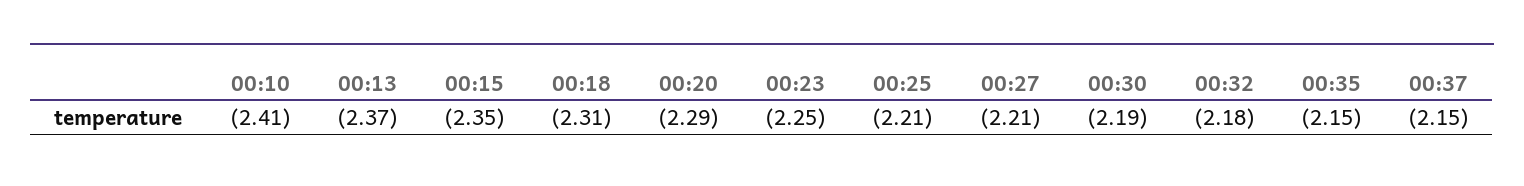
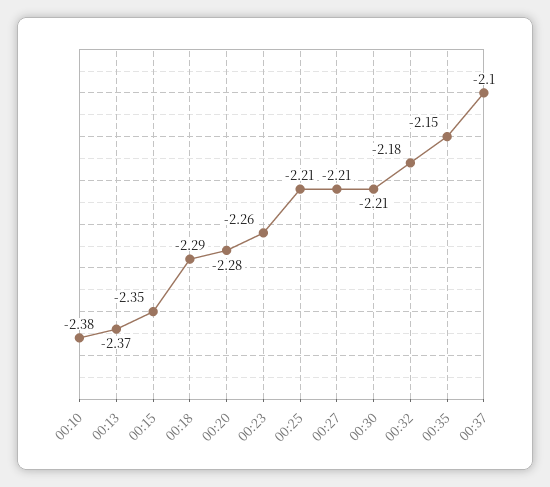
00:10: -2.41 -> -2.38
00:18: -2.31 -> -2.29
00:20: -2.29 -> -2.28
00:23: -2.25 -> -2.26
00:30: -2.19 -> -2.21
00:37: -2.15 -> -2.1

